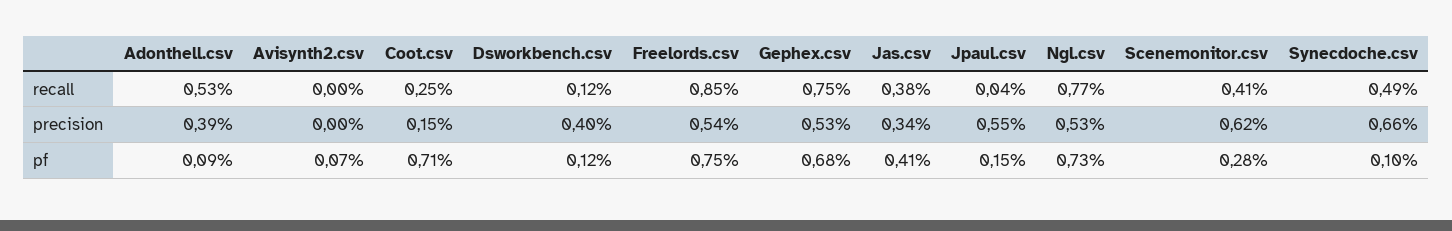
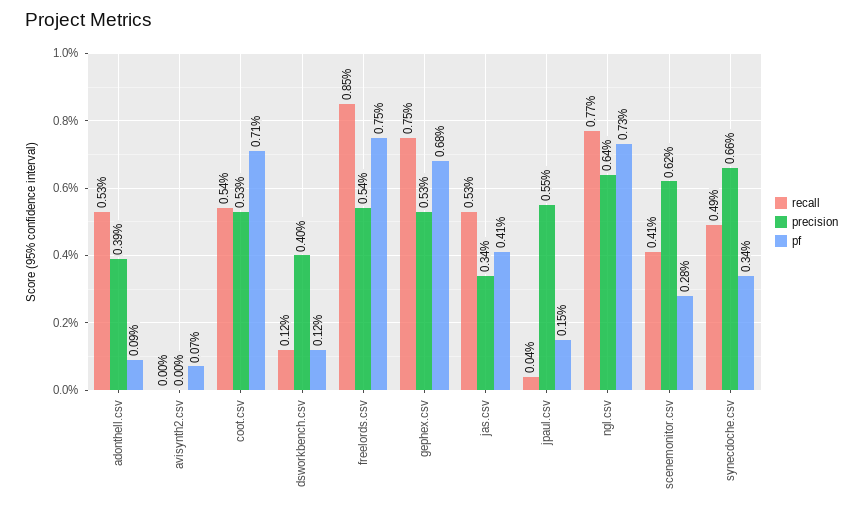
recall, Coot.csv: 0.25 -> 0.54
recall, Jas.csv: 0.38 -> 0.53
precision, Coot.csv: 0.15 -> 0.53
precision, Ngl.csv: 0.53 -> 0.64
pf, Synecdoche.csv: 0.1 -> 0.34

